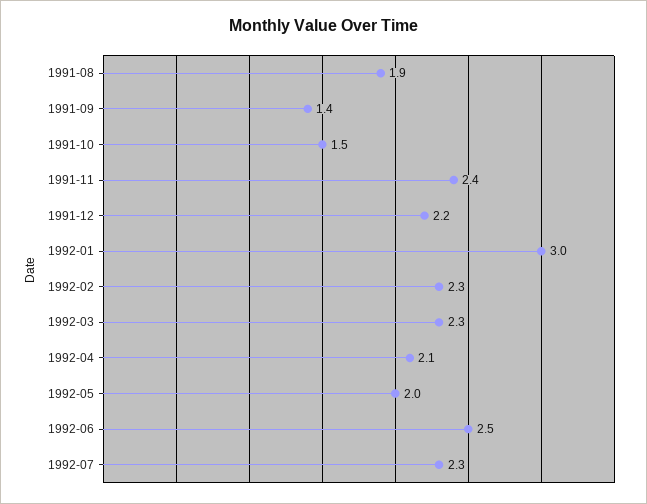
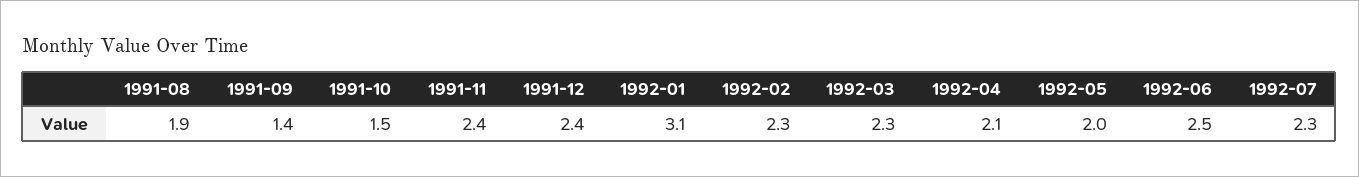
1991-12: 2.2 -> 2.4
1992-01: 3 -> 3.1

